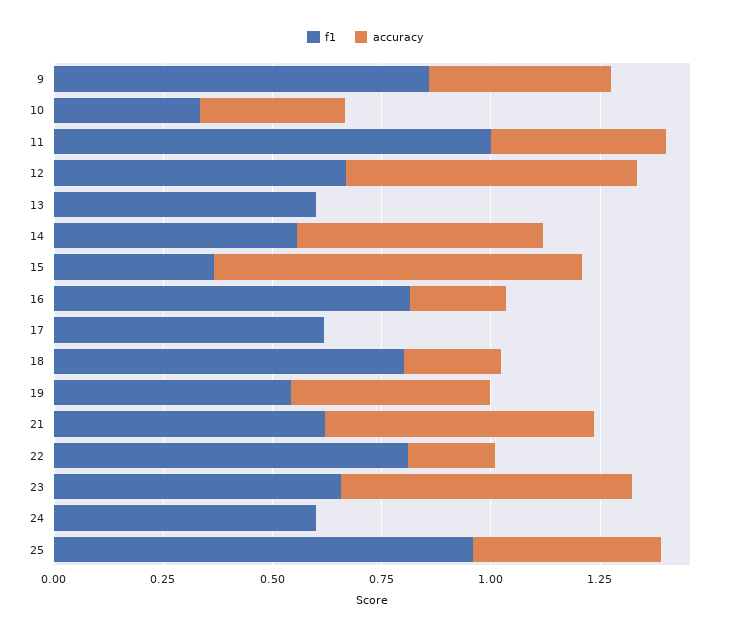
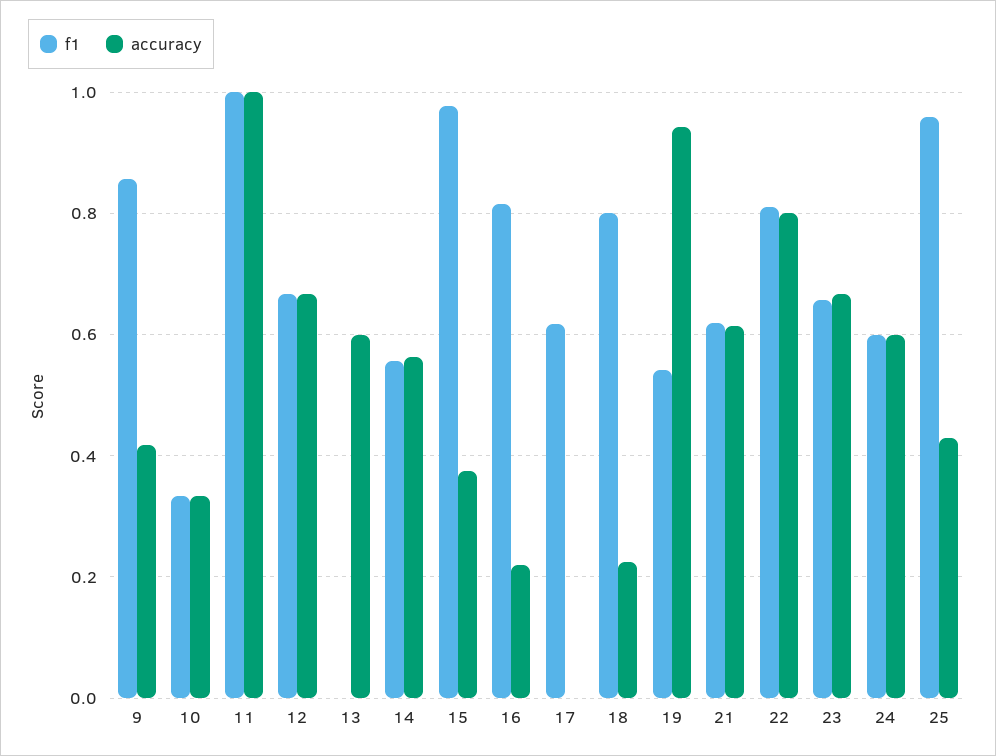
accuracy, 11: 0.4 -> 1
f1, 13: 0.6 -> 0
accuracy, 13: 0 -> 0.6
f1, 15: 0.35 -> 0.98
accuracy, 15: 0.85 -> 0.38
accuracy, 19: 0.45 -> 0.94
accuracy, 22: 0.2 -> 0.8
accuracy, 24: 0 -> 0.6

